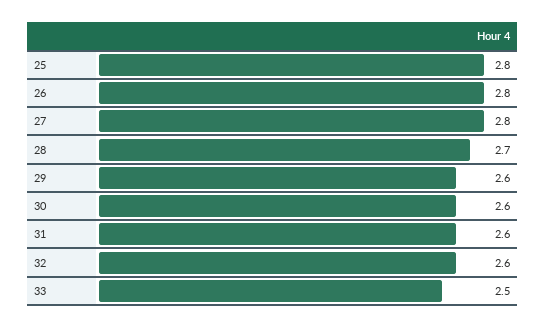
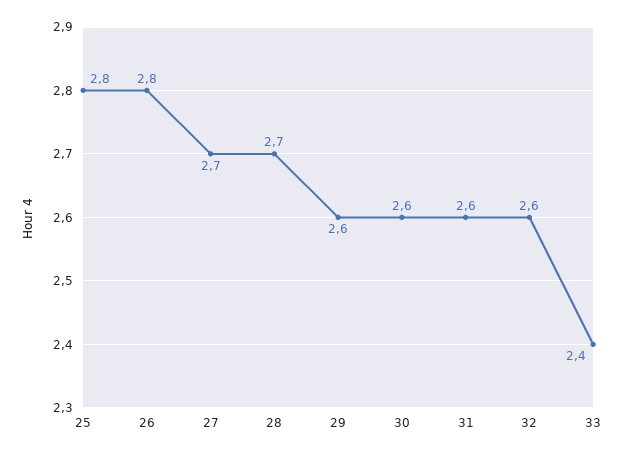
27: 2.8 -> 2.7
33: 2.5 -> 2.4

